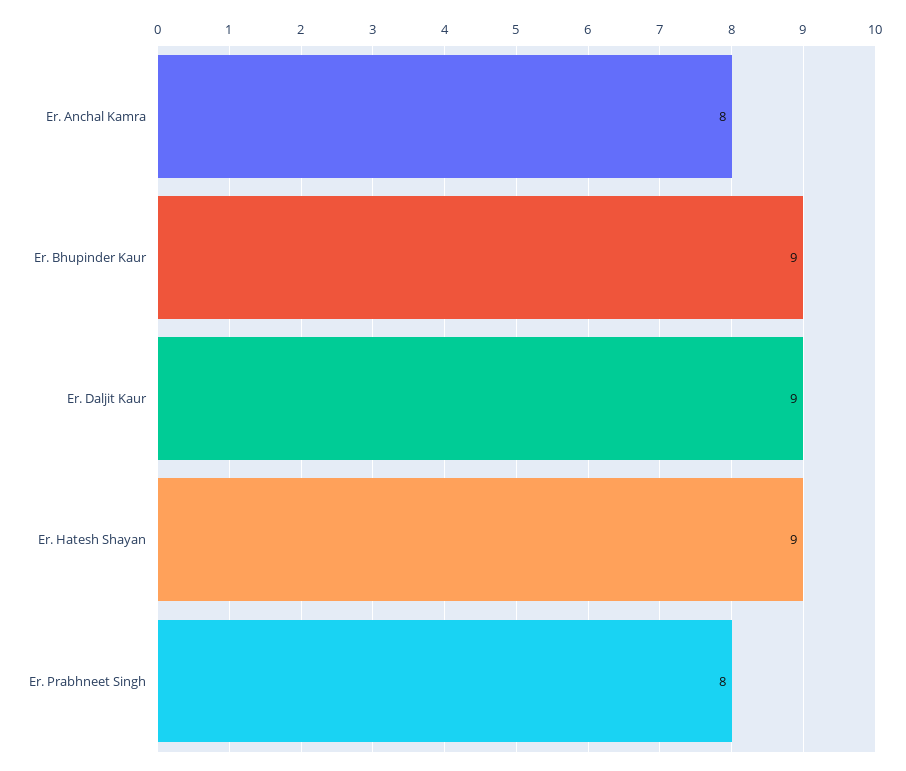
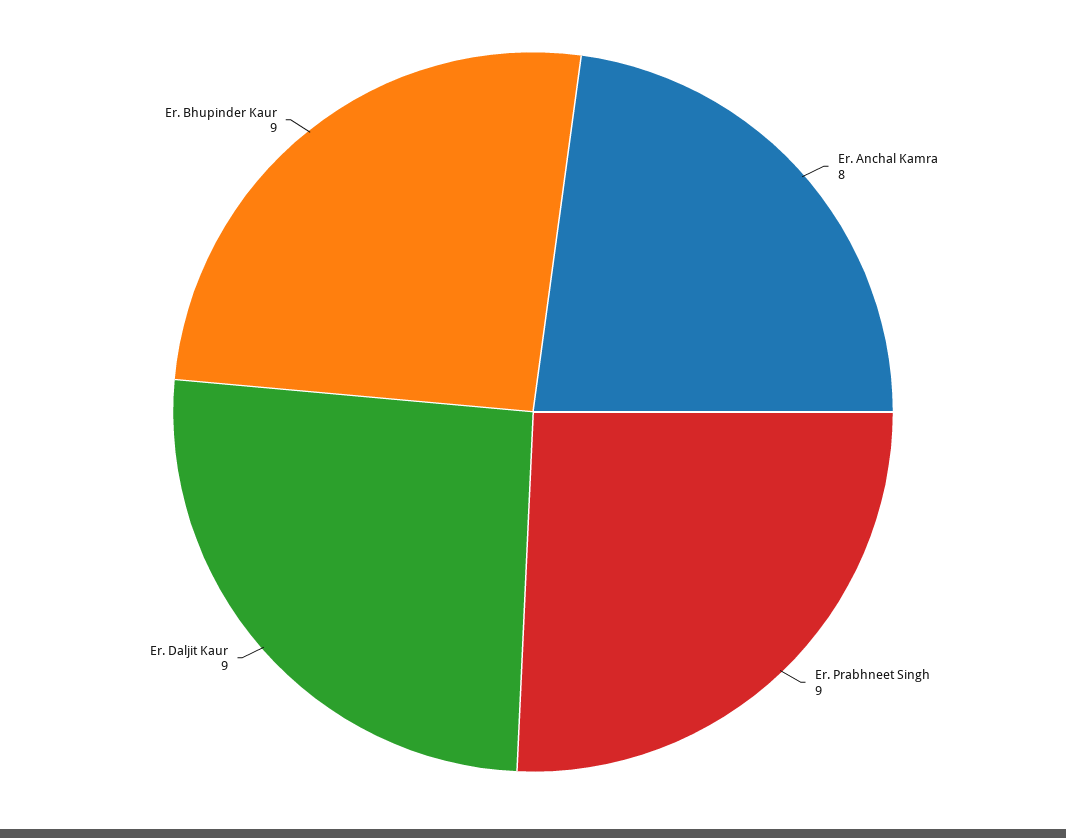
Er. Hatesh Shayan: 9 -> none
Er. Prabhneet Singh: 8 -> 9

